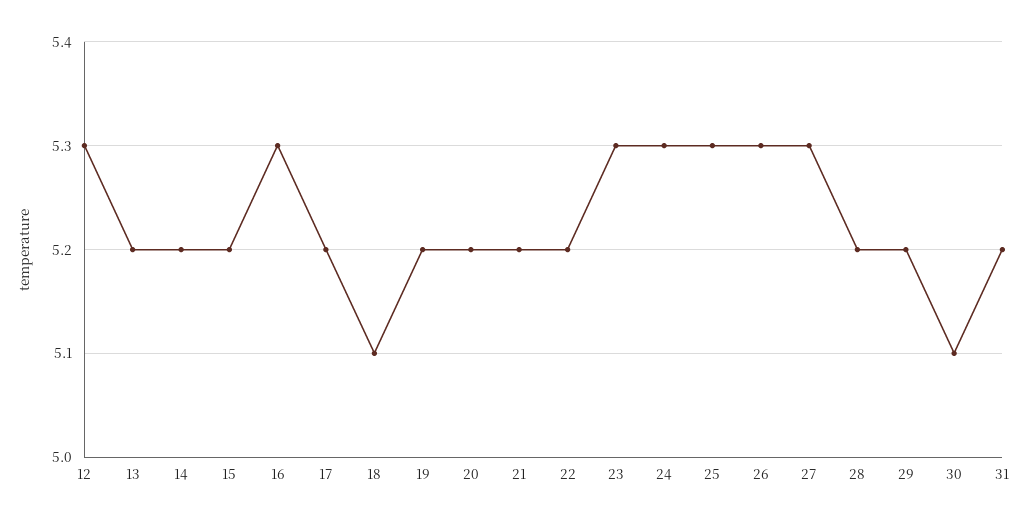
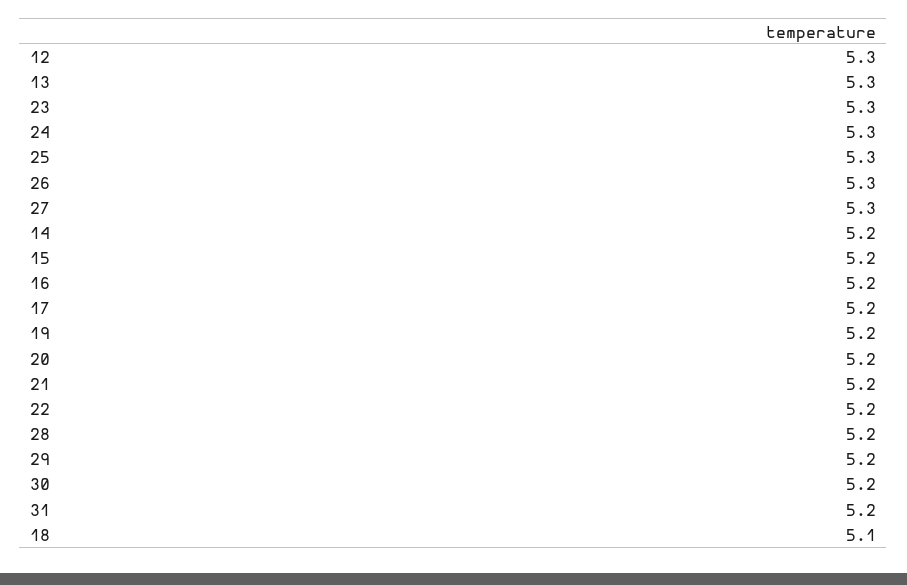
13: 5.2 -> 5.3
16: 5.3 -> 5.2
30: 5.1 -> 5.2

